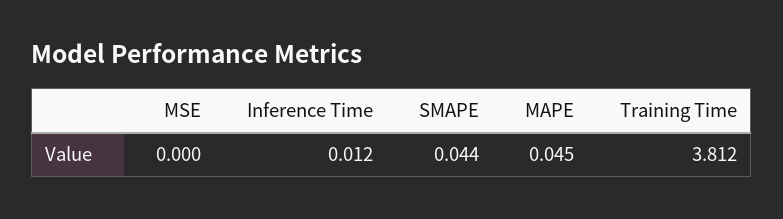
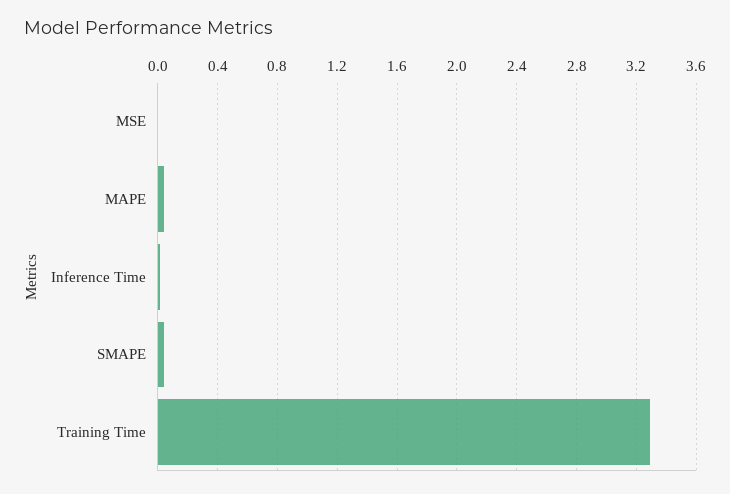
Training Time: 3.812 -> 3.3

